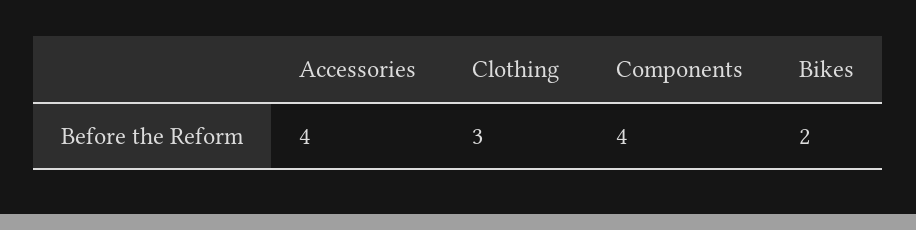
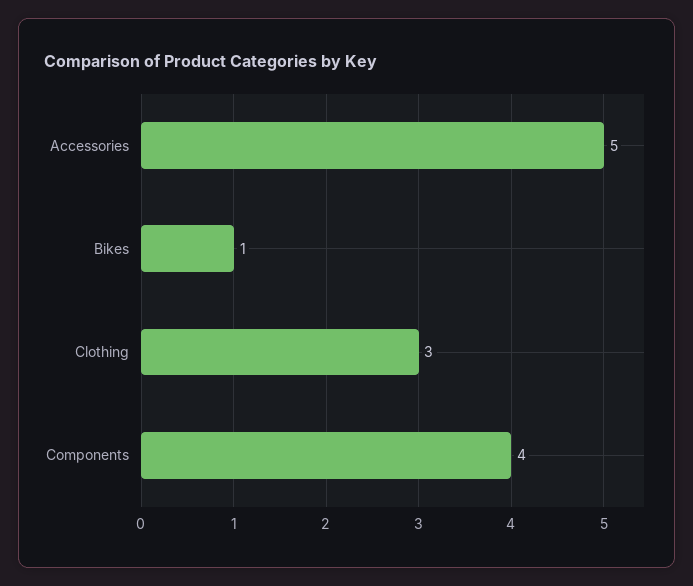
Accessories: 4 -> 5
Bikes: 2 -> 1

